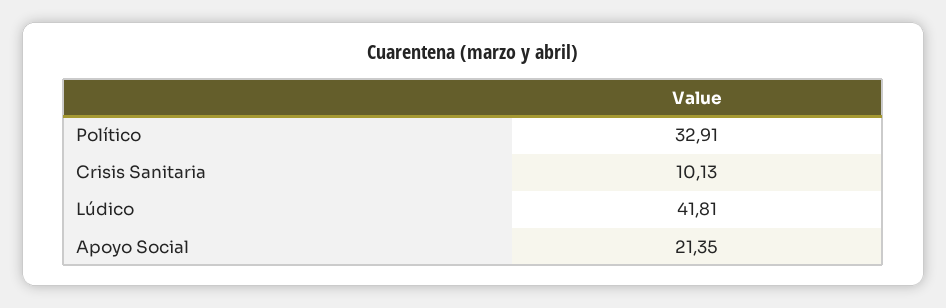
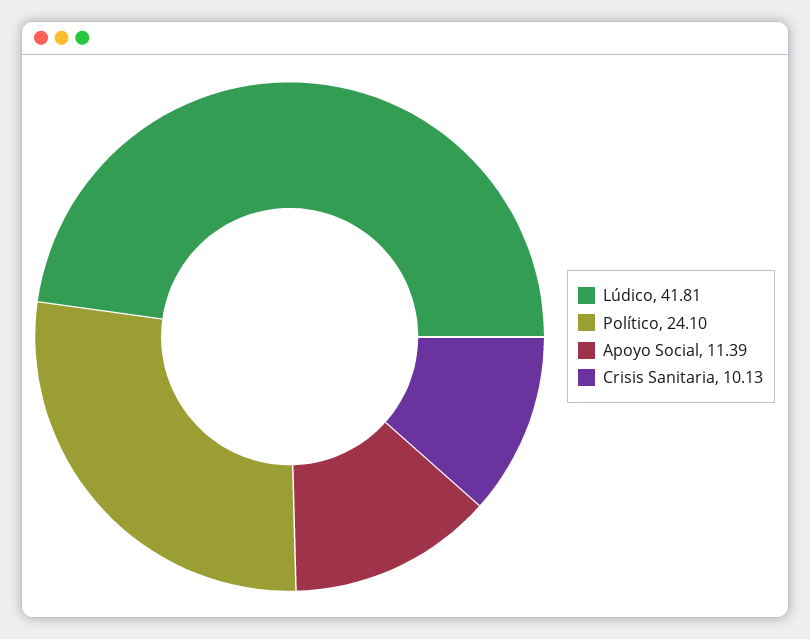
Político: 32.91 -> 24.1
Apoyo Social: 21.35 -> 11.39

